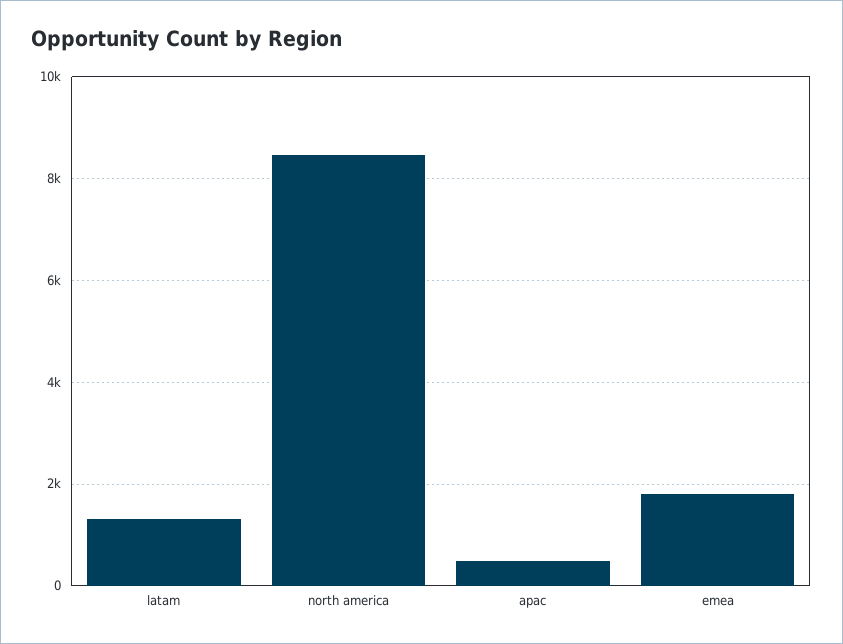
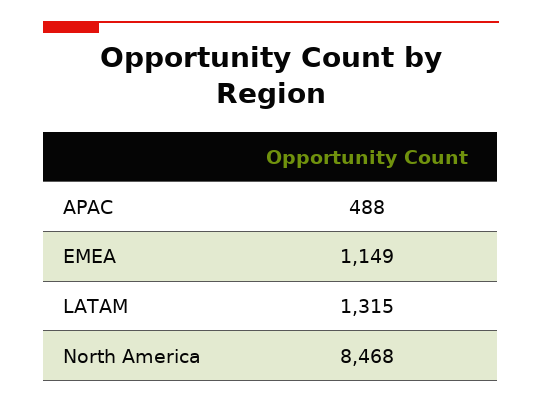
emea: 1800 -> 1149

